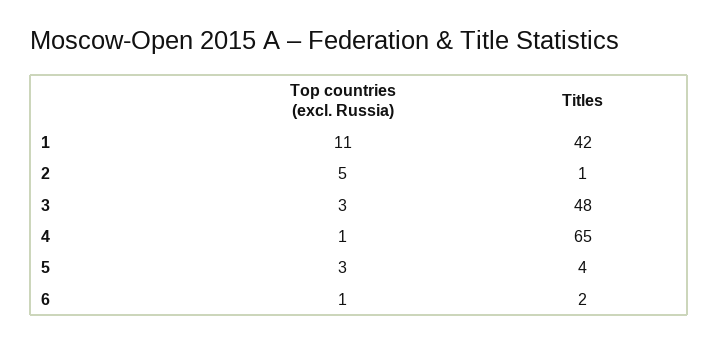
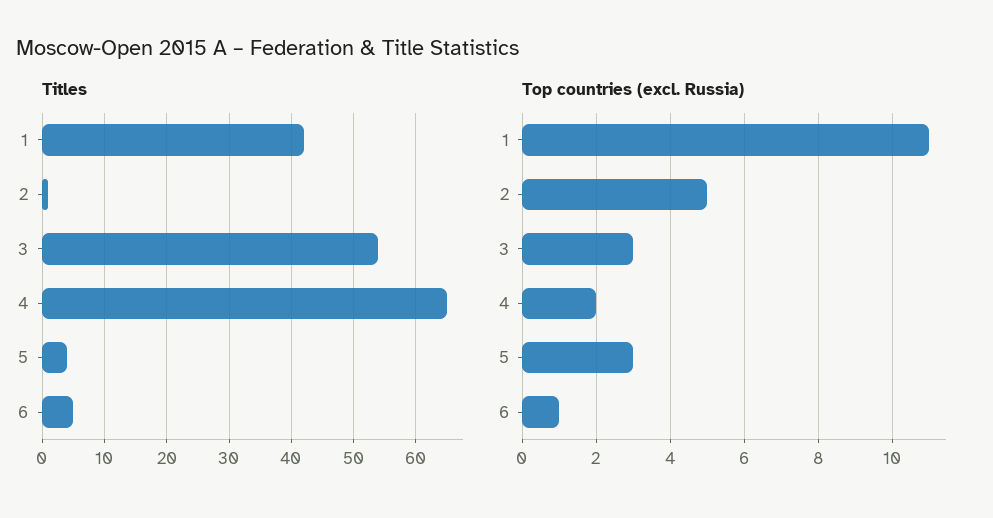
Titles, 3: 48 -> 54
Top countries (excl. Russia), 4: 1 -> 2
Titles, 6: 2 -> 5

